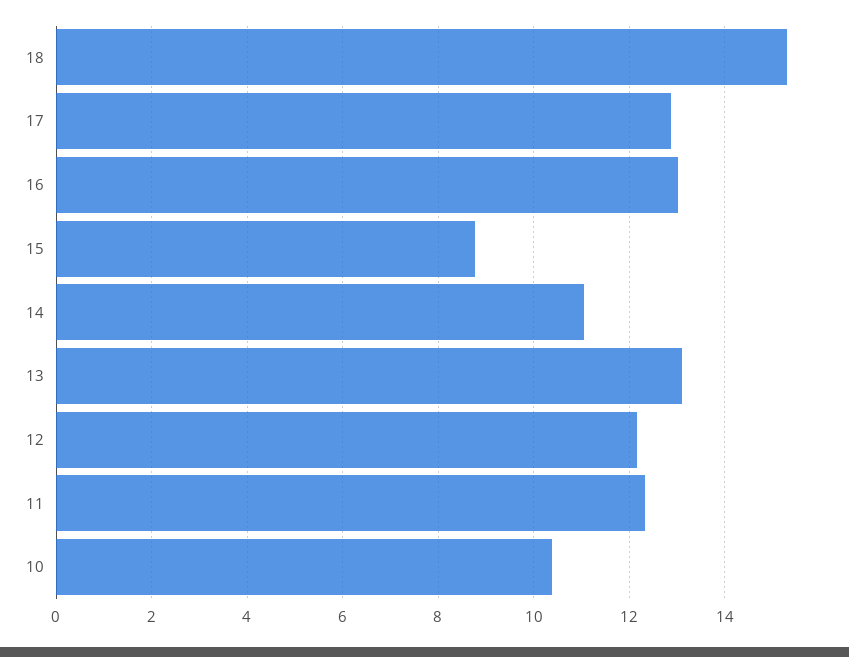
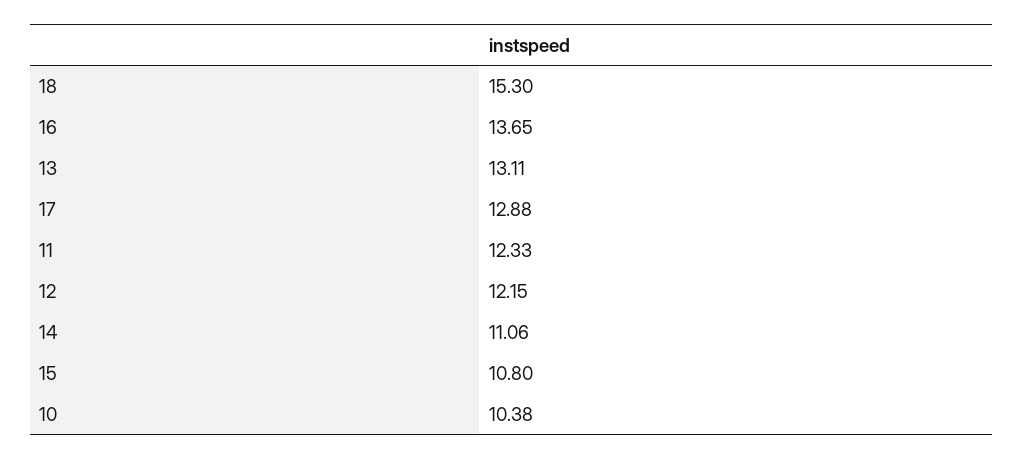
16: 13 -> 13.65
15: 8.8 -> 10.8

